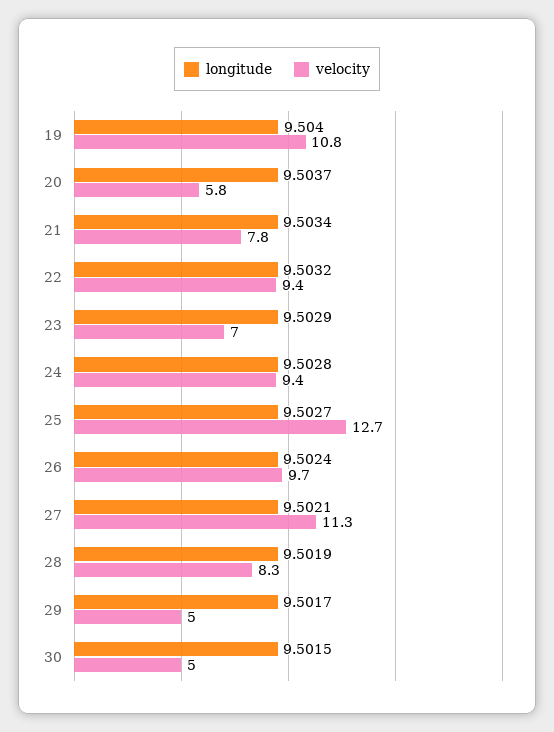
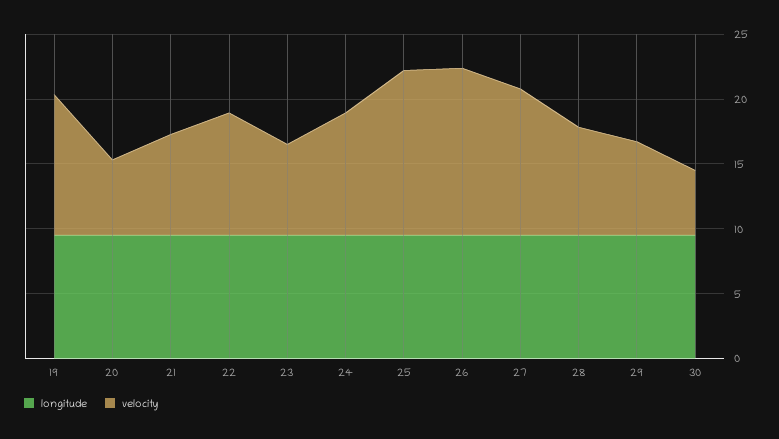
velocity, 26: 9.7 -> 13
velocity, 29: 5 -> 7

